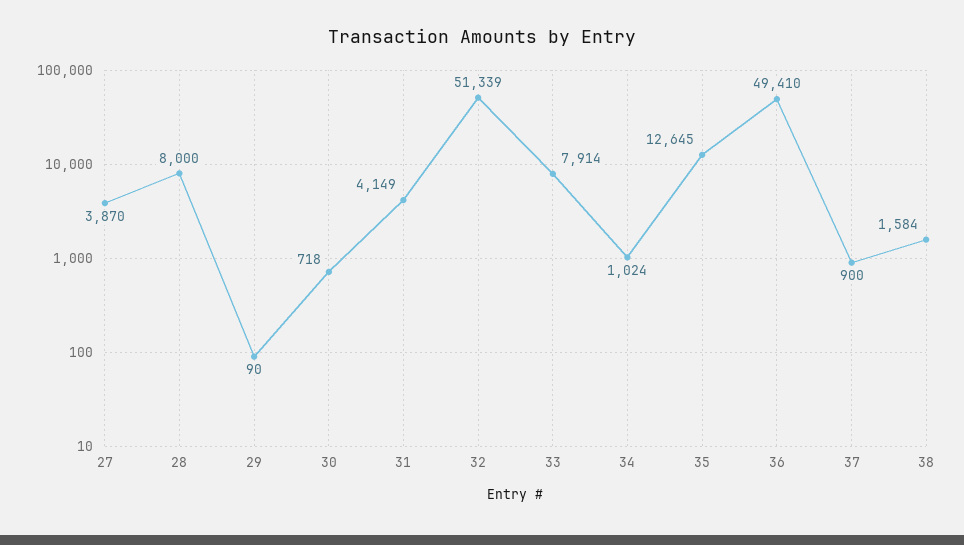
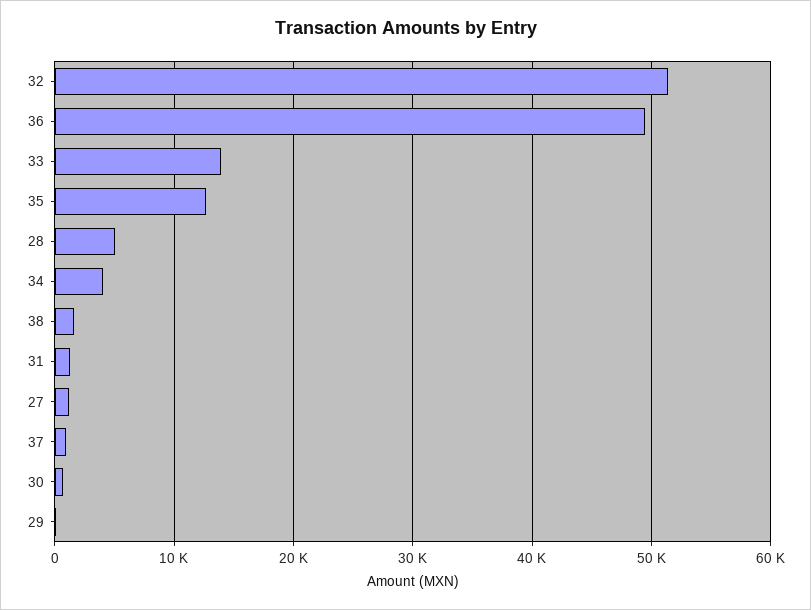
27: 3870 -> 1000
28: 8000 -> 5000
31: 4149 -> 1000
33: 7914 -> 14000
34: 1024 -> 4000

